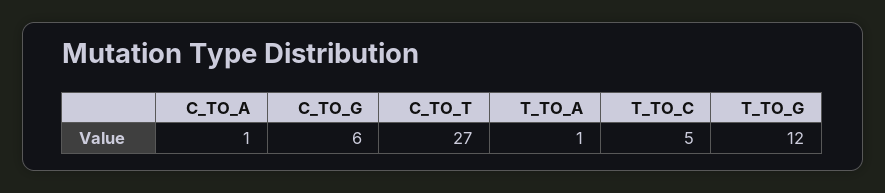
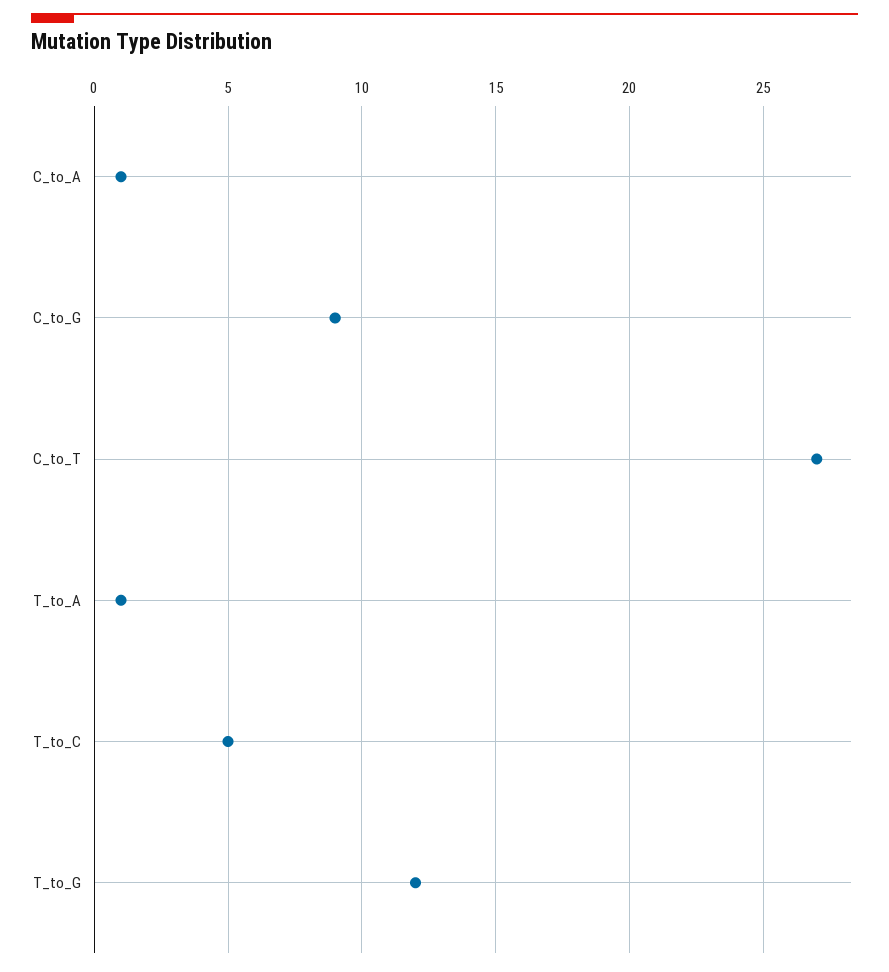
C_TO_G: 6 -> 9

